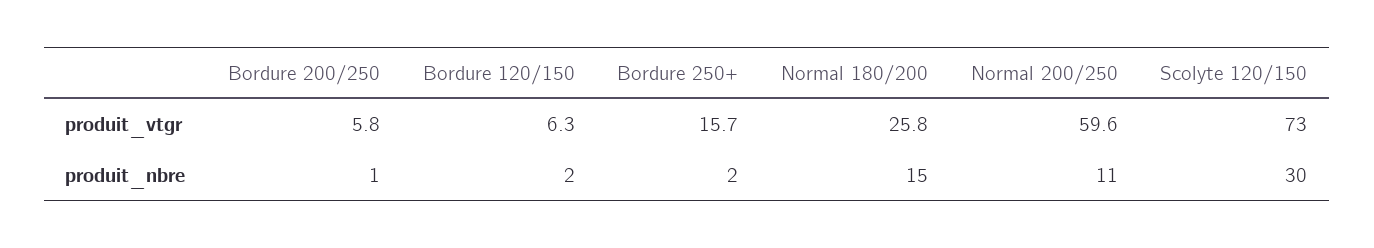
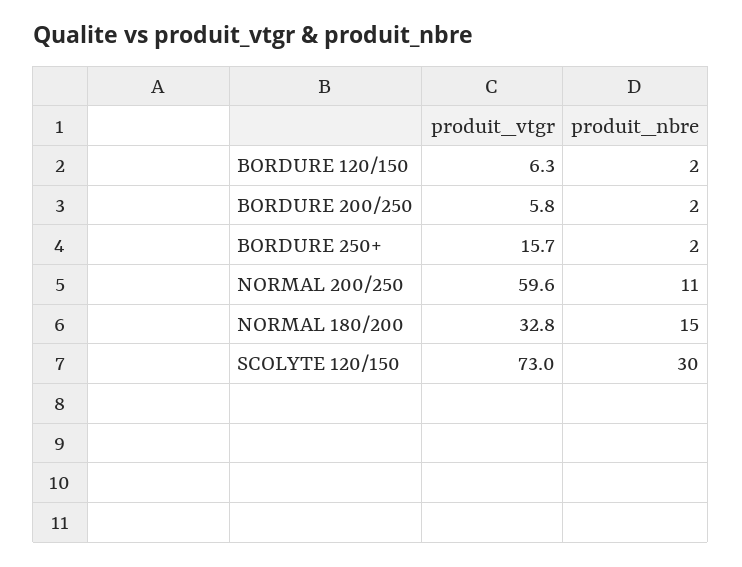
Normal 180/200, produit_vtgr: 25.8 -> 32.8
Bordure 200/250, produit_nbre: 1 -> 2

